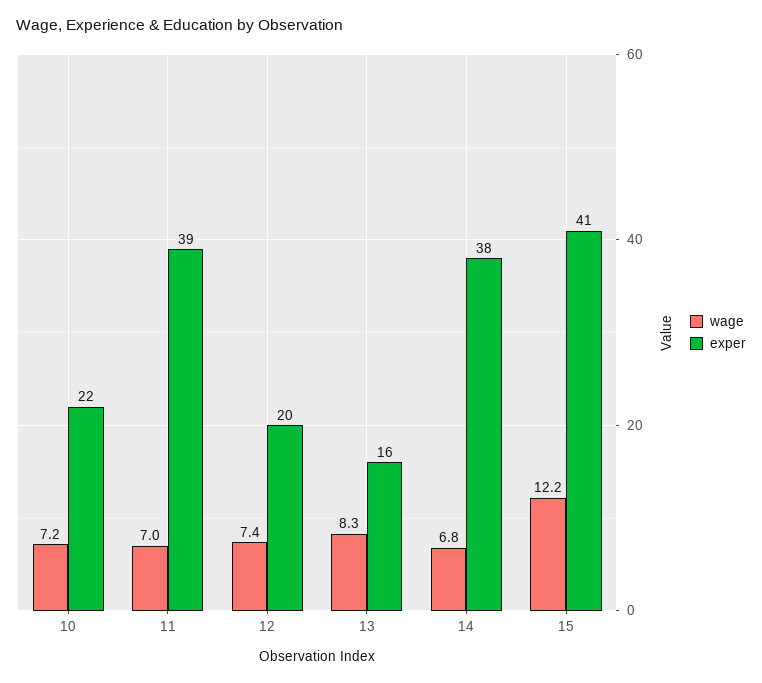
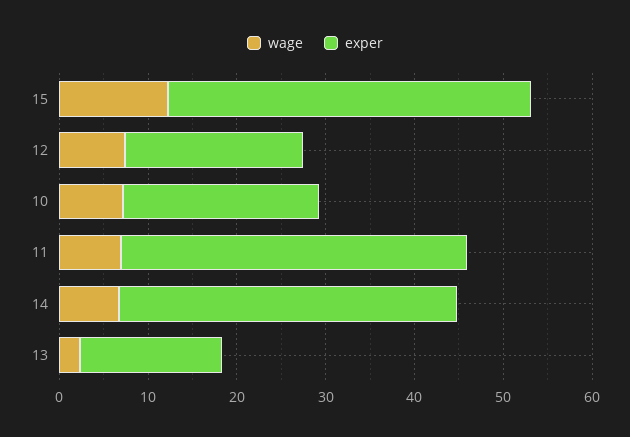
wage, 13: 8.3 -> 2

